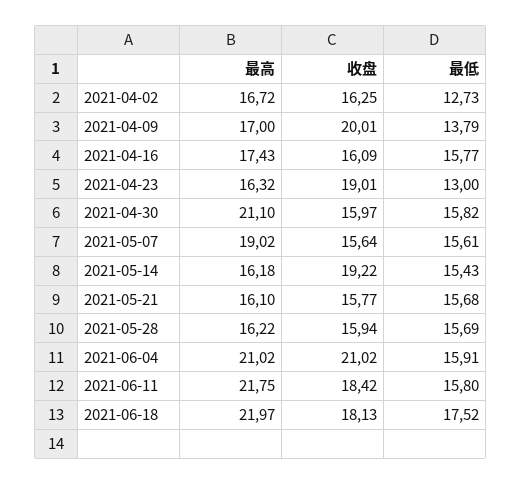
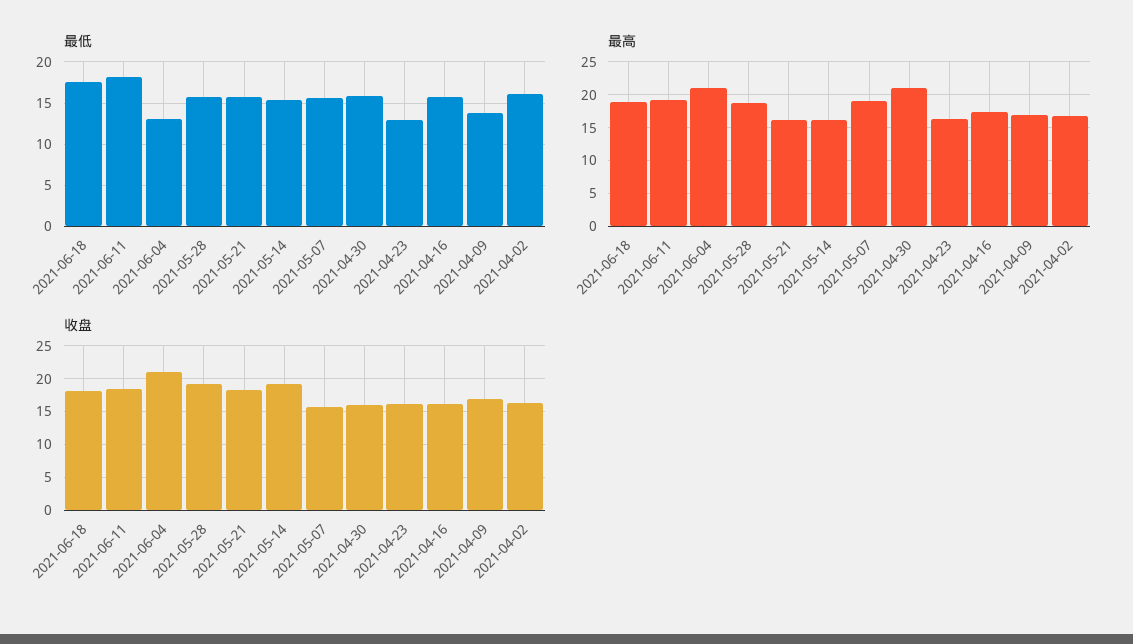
最低, 2021-04-02: 12.73 -> 16
收盘, 2021-04-09: 20.01 -> 17
收盘, 2021-04-23: 19.01 -> 16
收盘, 2021-05-21: 15.77 -> 18
最高, 2021-05-28: 16.22 -> 19
收盘, 2021-05-28: 15.94 -> 19
最低, 2021-06-04: 15.91 -> 13
最高, 2021-06-11: 21.75 -> 19
最低, 2021-06-11: 15.8 -> 18
最高, 2021-06-18: 21.97 -> 19

